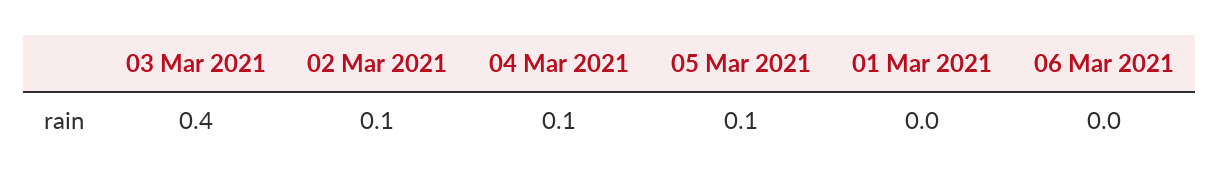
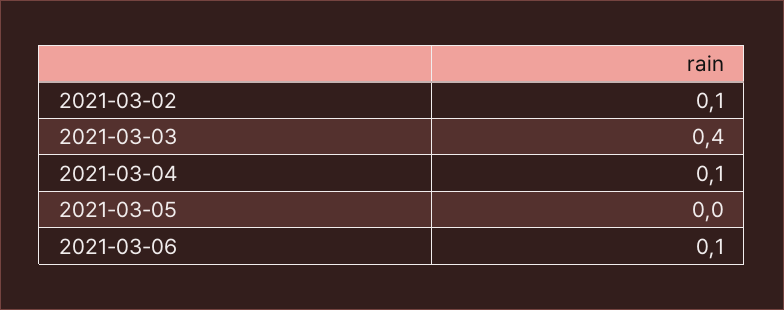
05 Mar 2021: 0.1 -> 0
01 Mar 2021: 0 -> none
06 Mar 2021: 0 -> 0.1

